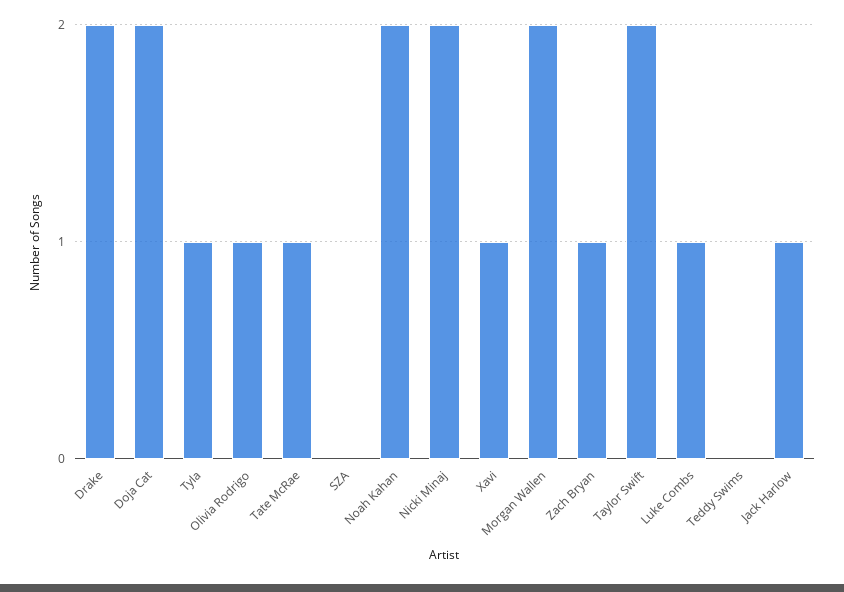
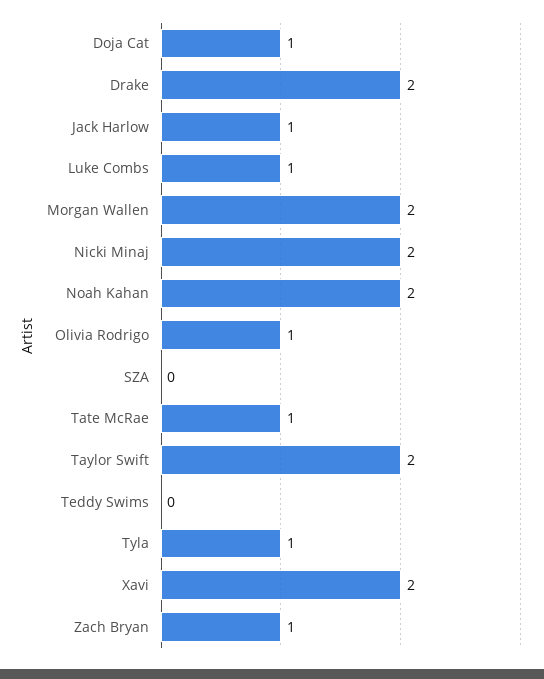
Doja Cat: 2 -> 1
Xavi: 1 -> 2

